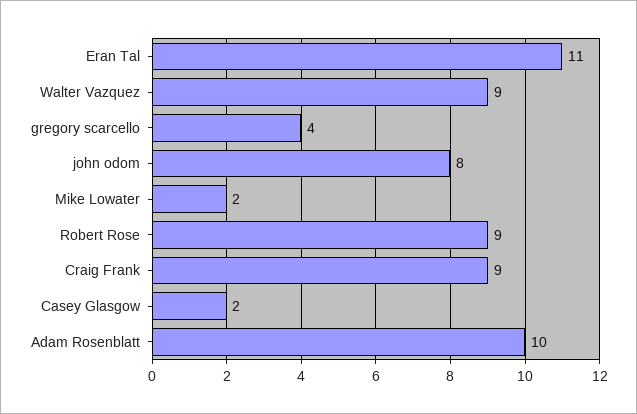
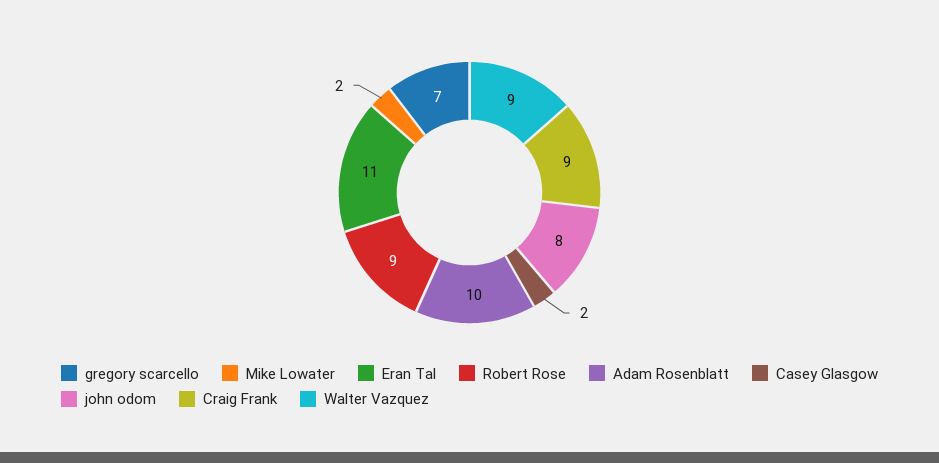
gregory scarcello: 4 -> 7

